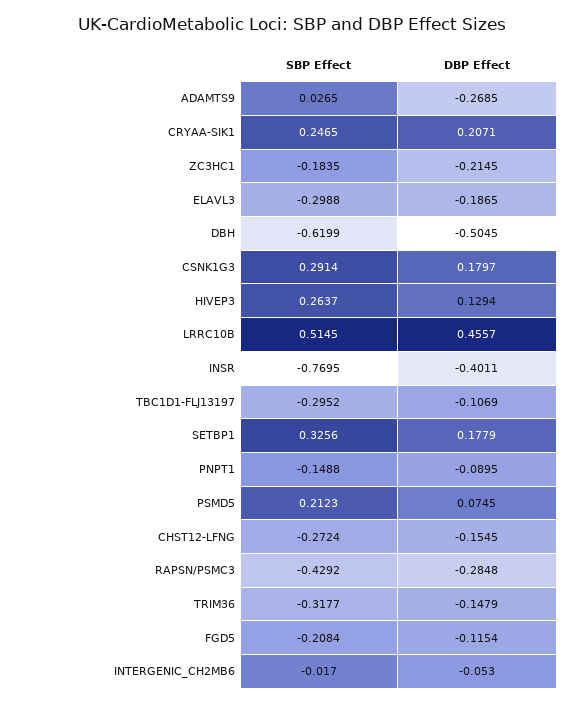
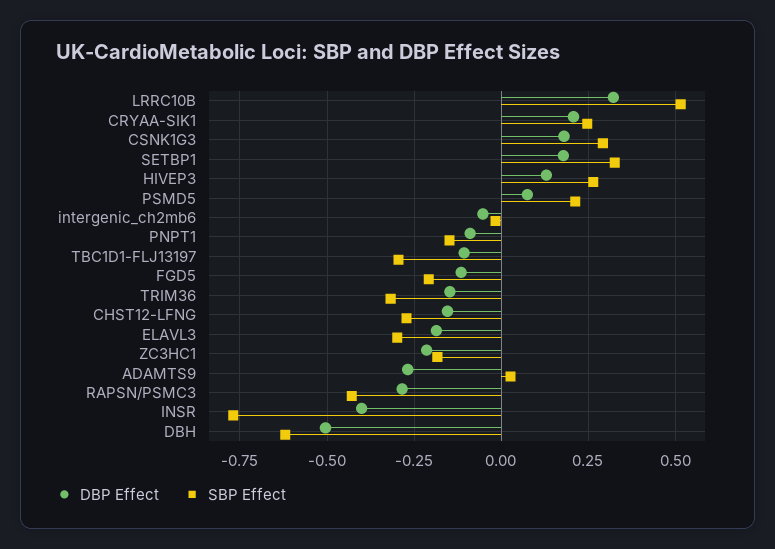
DBP Effect, LRRC10B: 0.4557 -> 0.325

